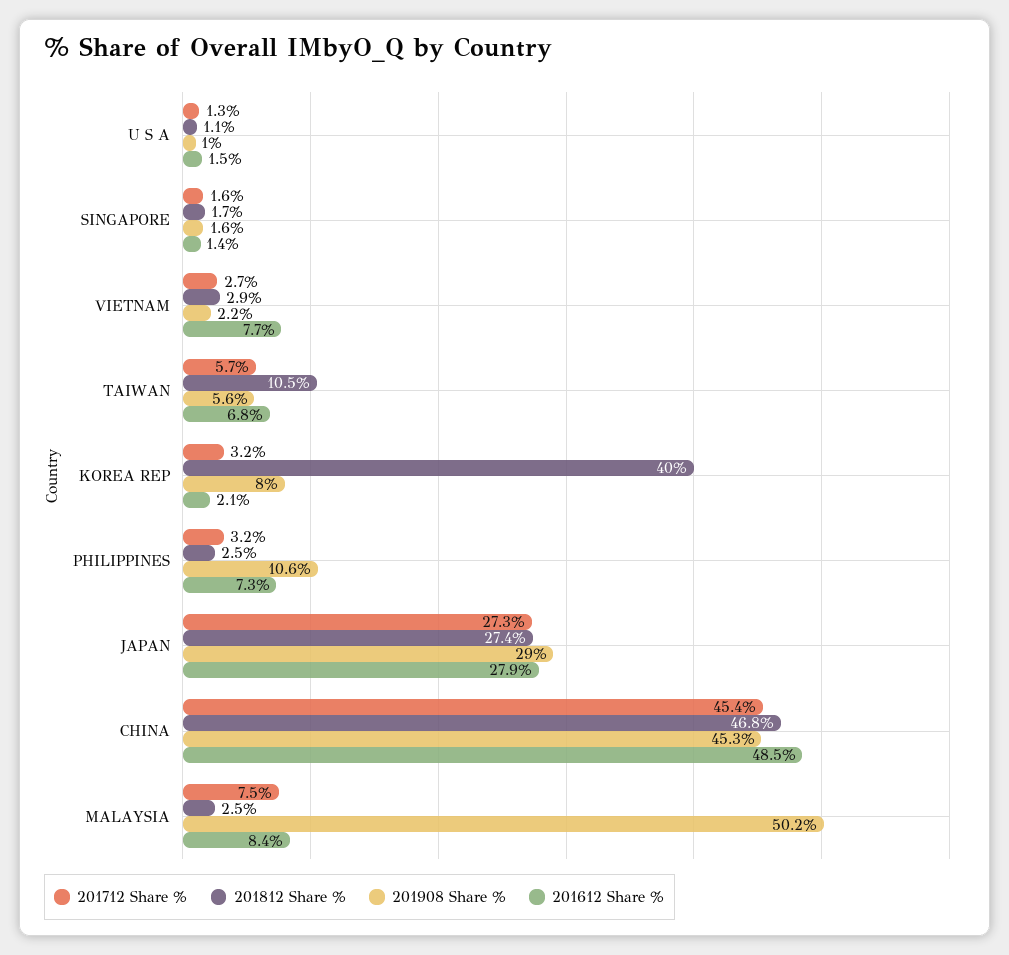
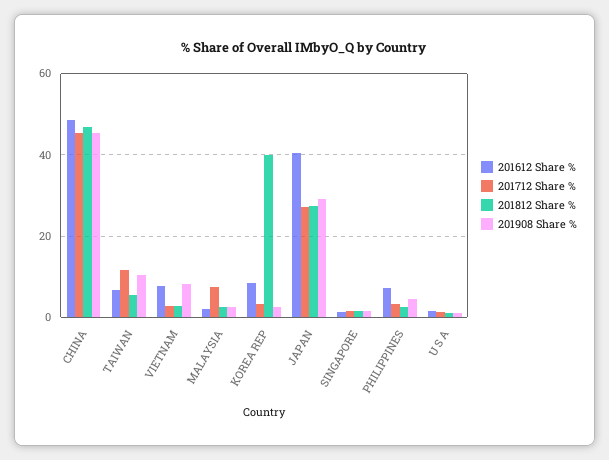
201908 Share %, VIETNAM: 2.2 -> 8
201712 Share %, TAIWAN: 5.7 -> 12
201812 Share %, TAIWAN: 10.5 -> 6
201908 Share %, TAIWAN: 5.6 -> 10
201908 Share %, KOREA REP: 8 -> 2
201612 Share %, KOREA REP: 2.1 -> 8
201908 Share %, PHILIPPINES: 10.6 -> 4
201612 Share %, JAPAN: 27.9 -> 40
201908 Share %, MALAYSIA: 50.2 -> 2
201612 Share %, MALAYSIA: 8.4 -> 2

